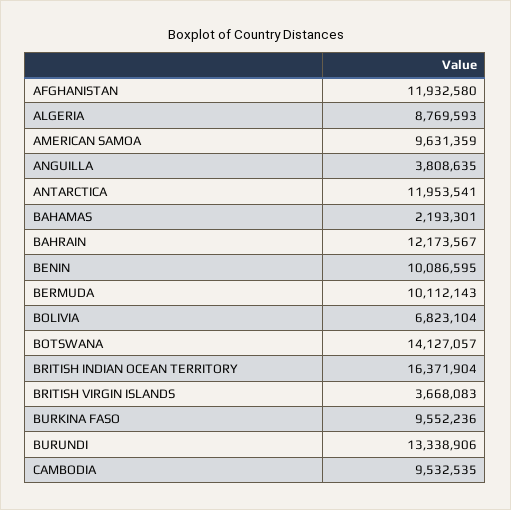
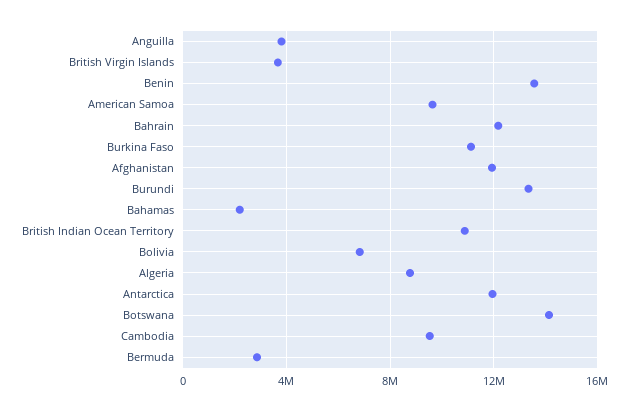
BENIN: 10086595 -> 13500000
BERMUDA: 10112143 -> 3000000
BRITISH INDIAN OCEAN TERRITORY: 16371904 -> 11000000
BURKINA FASO: 9552236 -> 11000000

